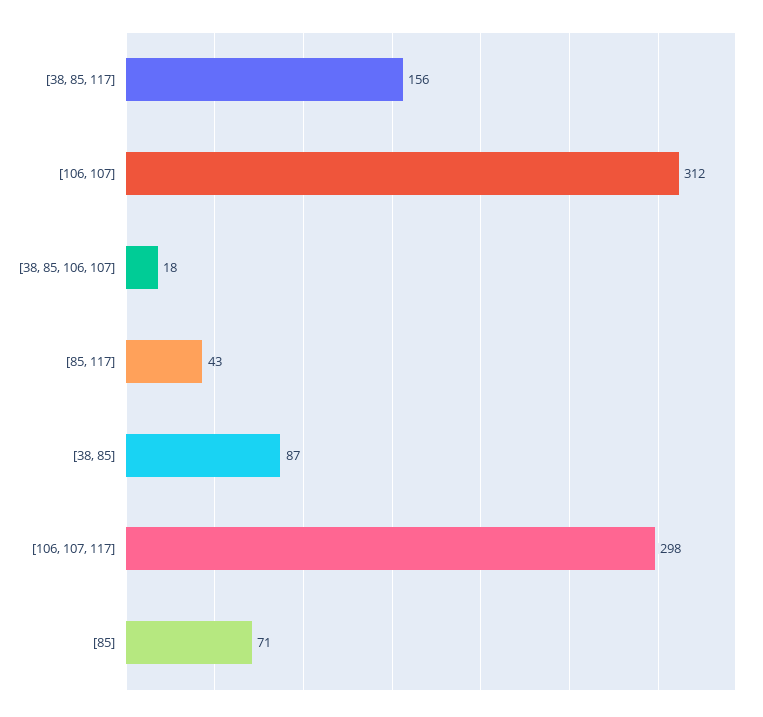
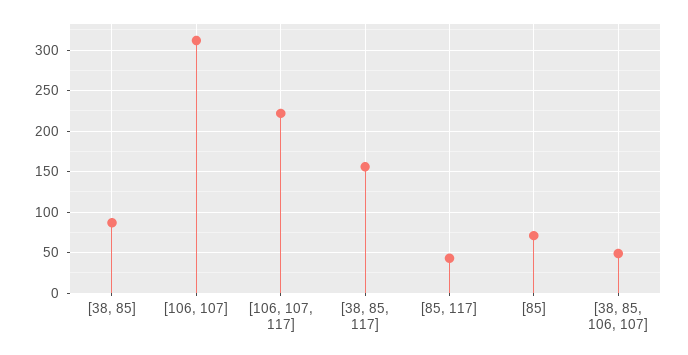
[38, 85, 106, 107]: 18 -> 50
[106, 107, 117]: 298 -> 220

